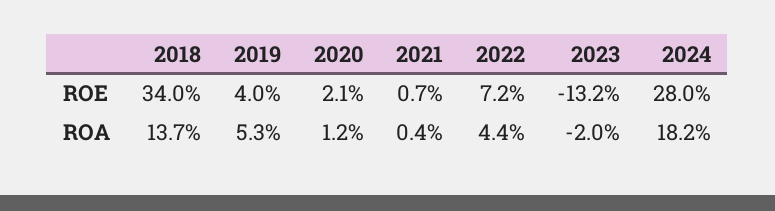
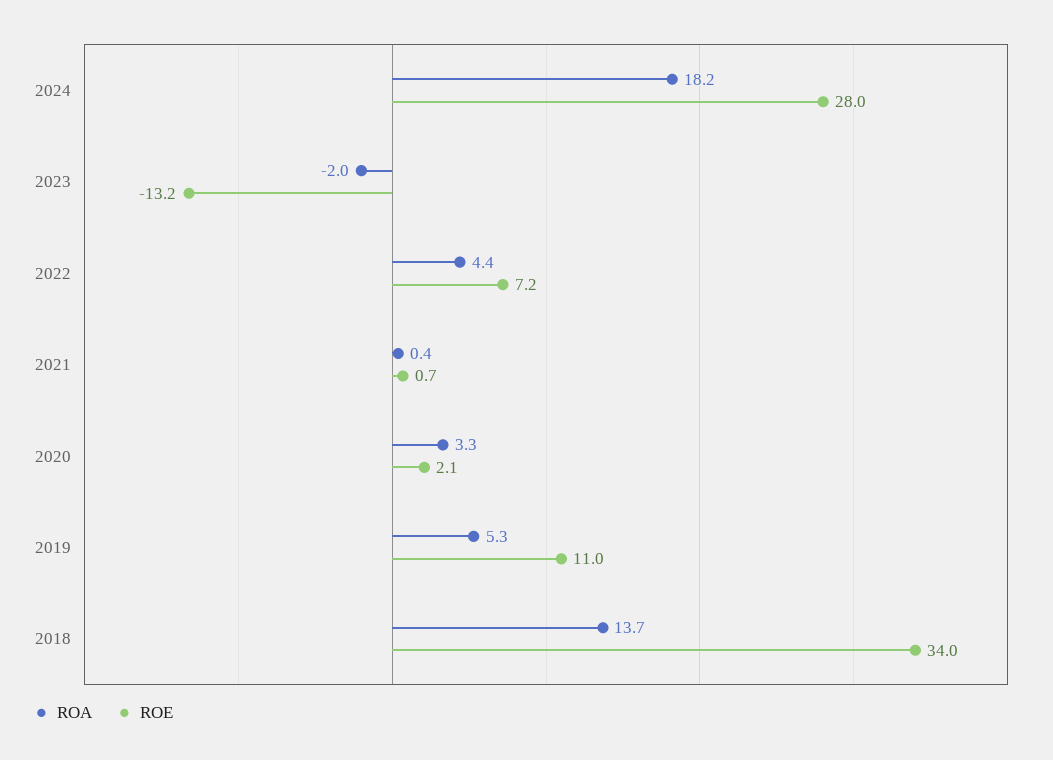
ROE, 2019: 4 -> 11
ROA, 2020: 1.2 -> 3.3

